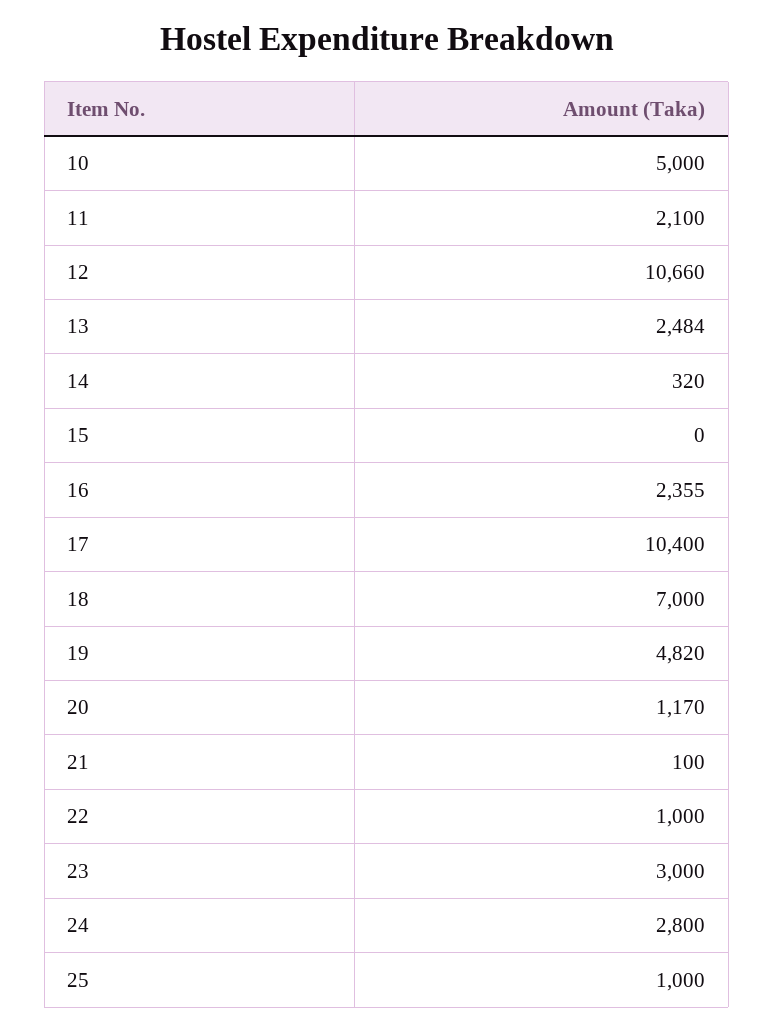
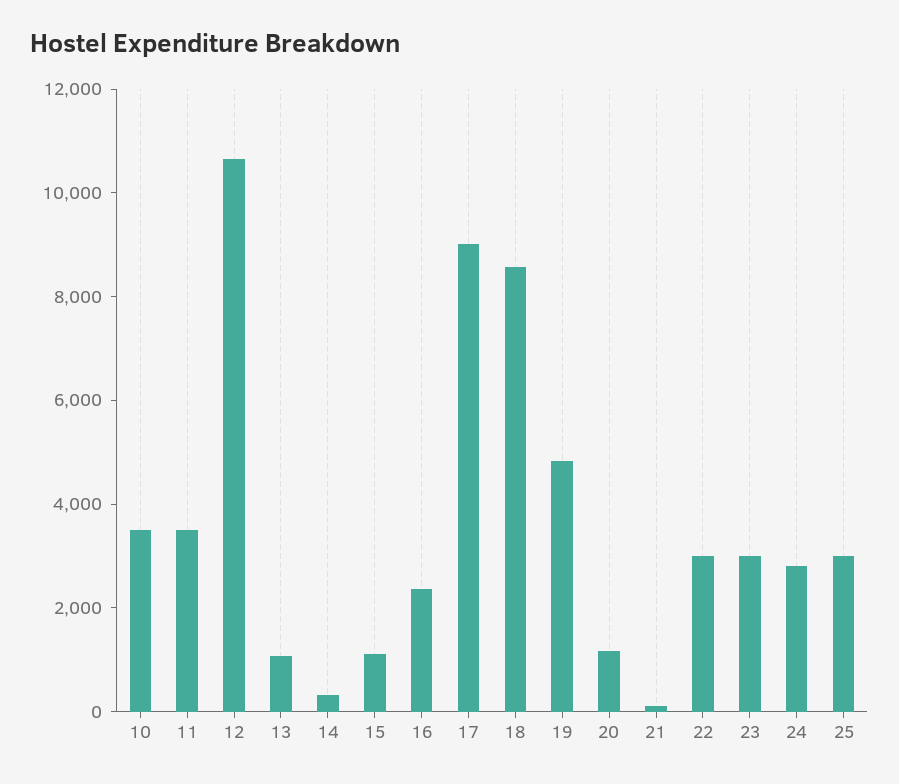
10: 5000 -> 3500
11: 2100 -> 3500
13: 2484 -> 1000
15: 0 -> 1000
17: 10400 -> 9000
18: 7000 -> 8500
22: 1000 -> 3000
25: 1000 -> 3000

